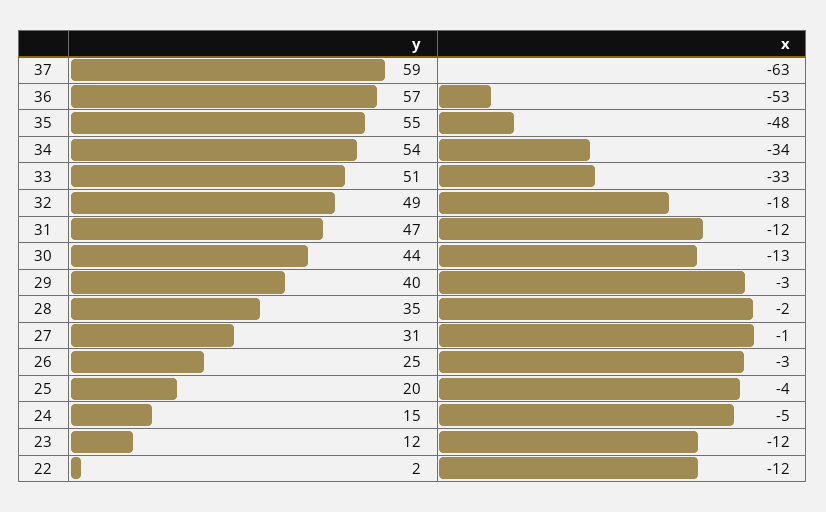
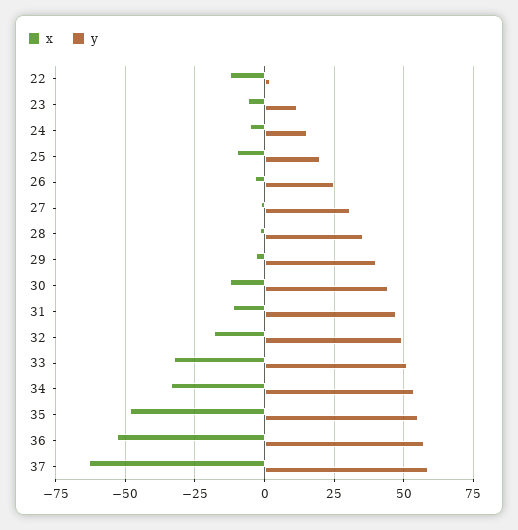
x, 25: -4 -> -10
x, 23: -12 -> -5

